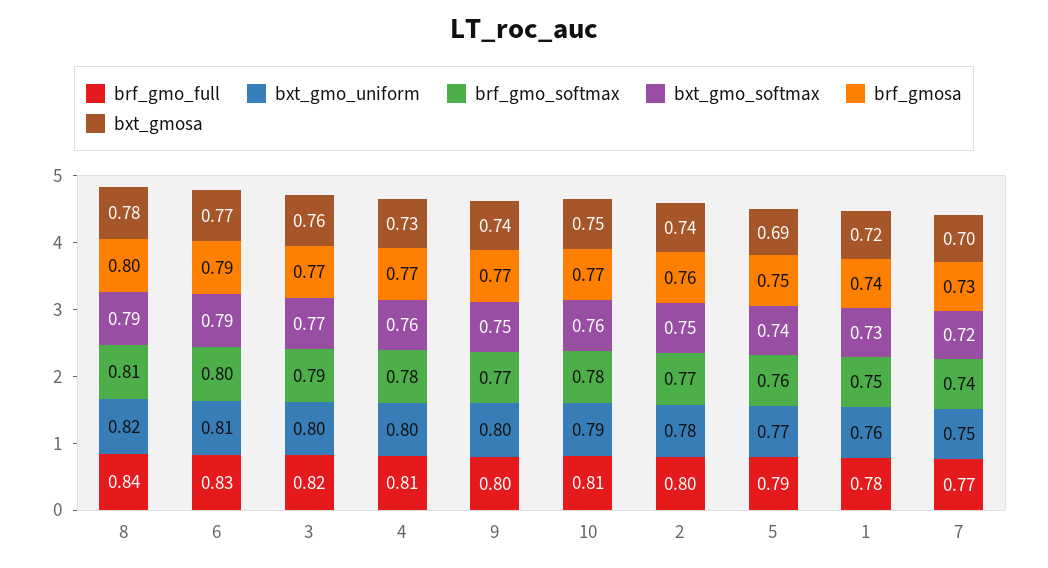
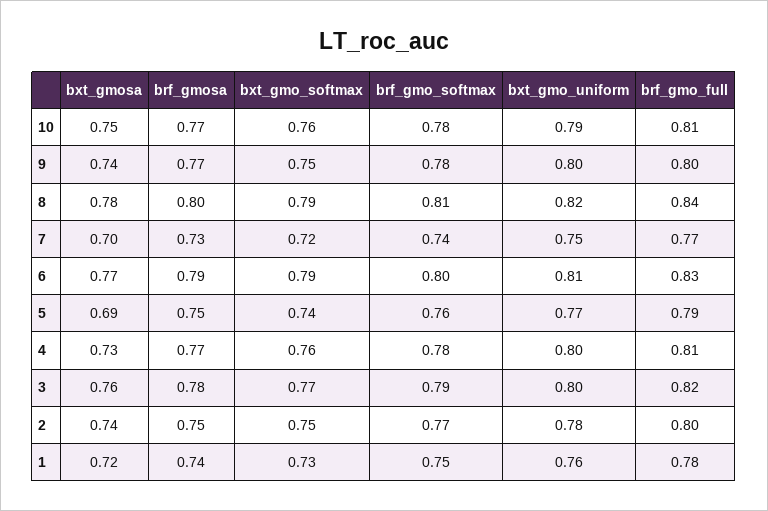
brf_gmosa, 3: 0.77 -> 0.78
brf_gmo_softmax, 9: 0.77 -> 0.78
brf_gmosa, 2: 0.76 -> 0.75

